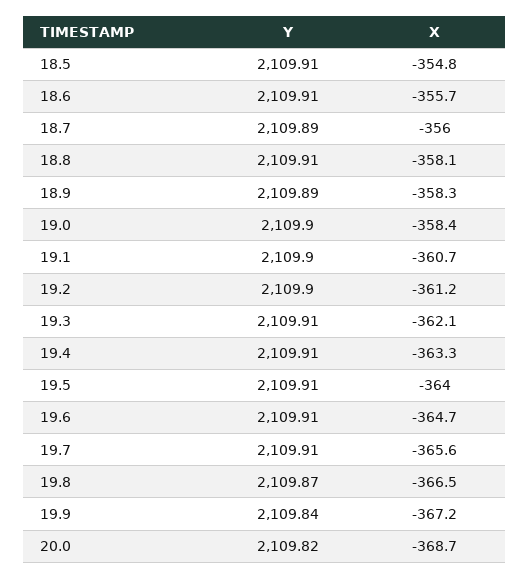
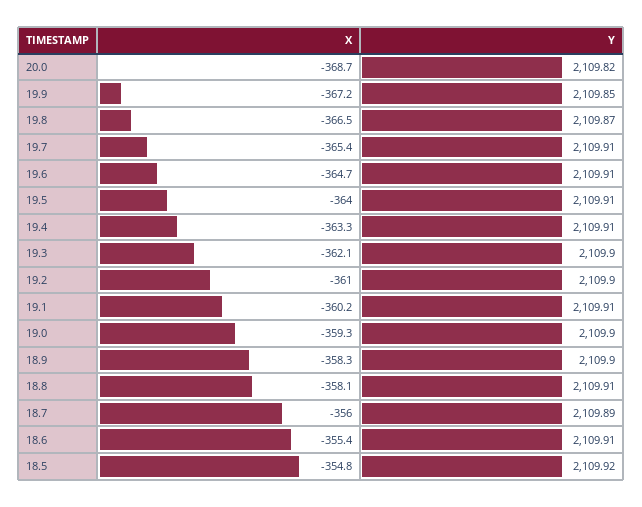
Y, 18.5: 2109.91 -> 2109.92
X, 18.6: -355.7 -> -355.4
Y, 18.9: 2109.89 -> 2109.9
X, 19.0: -358.4 -> -359.3
Y, 19.1: 2109.9 -> 2109.91
X, 19.1: -360.7 -> -360.2
X, 19.2: -361.2 -> -361
Y, 19.3: 2109.91 -> 2109.9
X, 19.7: -365.6 -> -365.4
Y, 19.9: 2109.84 -> 2109.85

